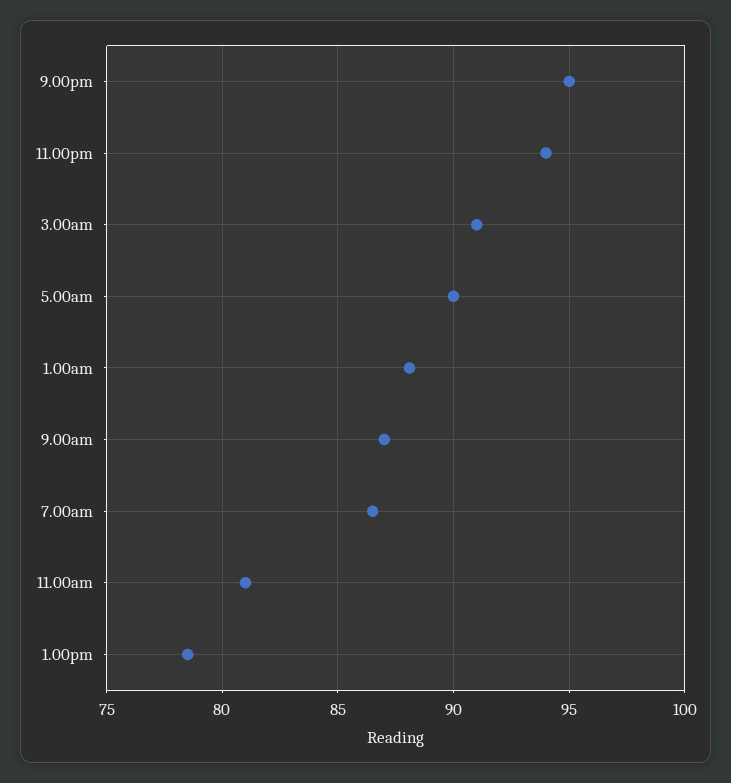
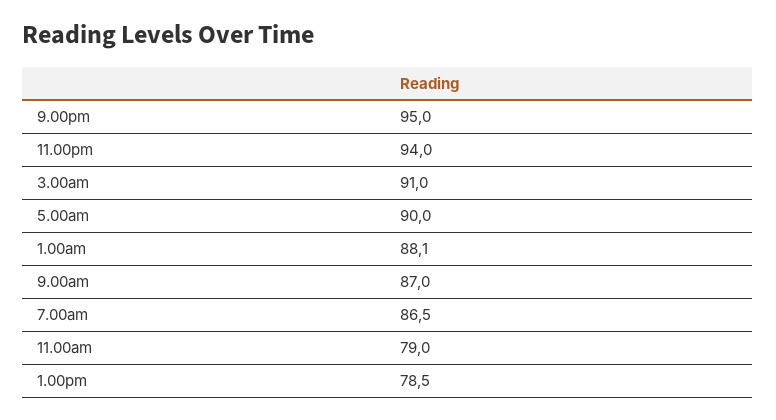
11.00am: 81 -> 79

